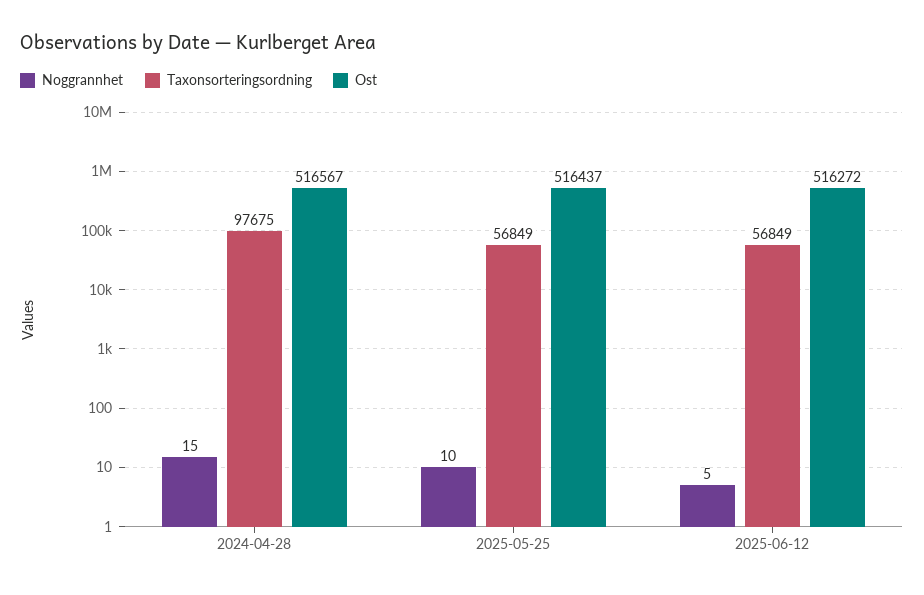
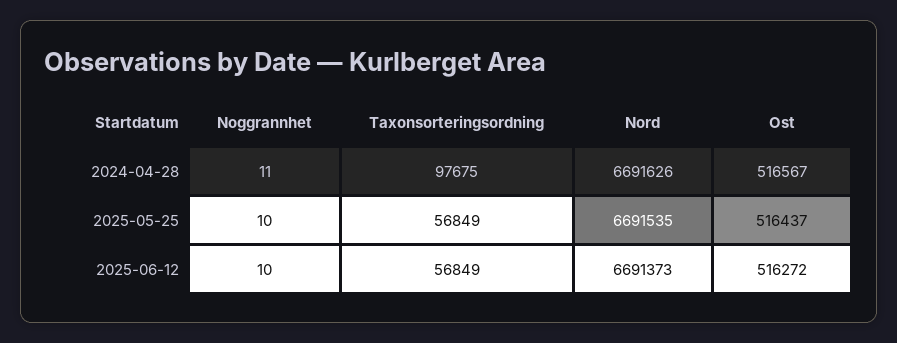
Noggrannhet, 2024-04-28: 15 -> 11
Noggrannhet, 2025-06-12: 5 -> 10
Nord, 2024-04-28: none -> 6691626
Nord, 2025-05-25: none -> 6691535
Nord, 2025-06-12: none -> 6691373

